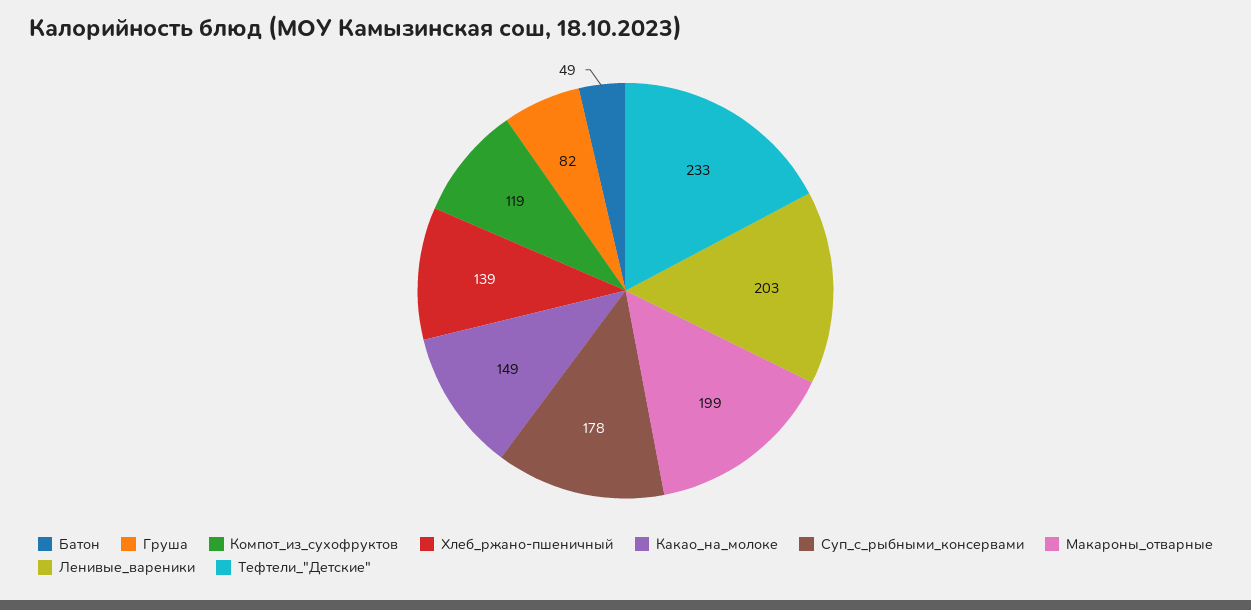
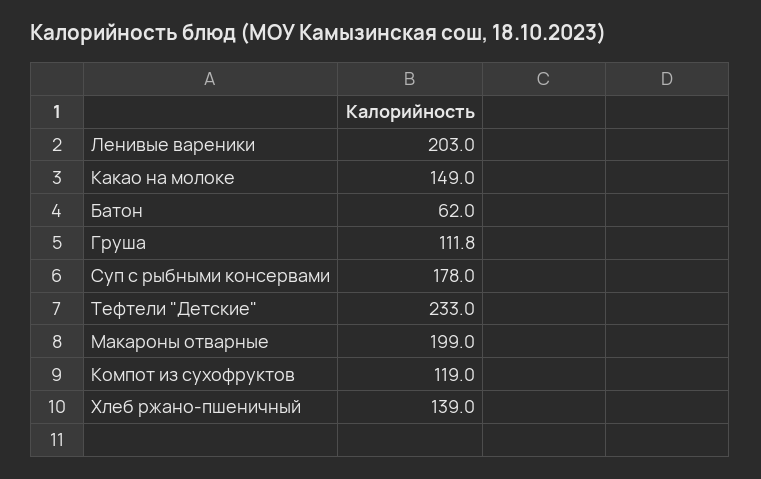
Батон: 49 -> 62
Груша: 82 -> 111.8

